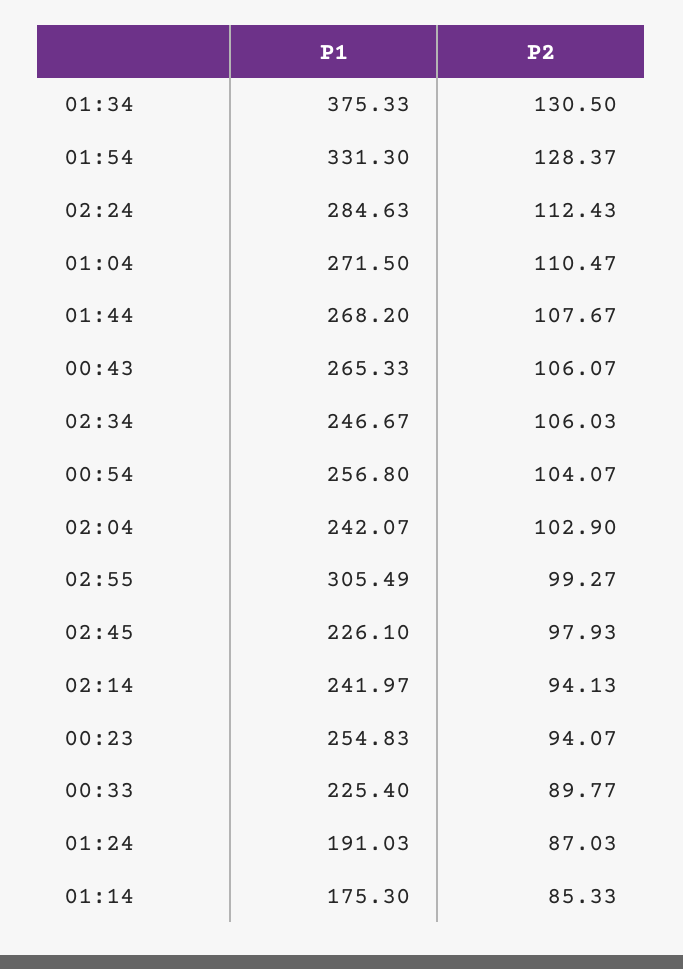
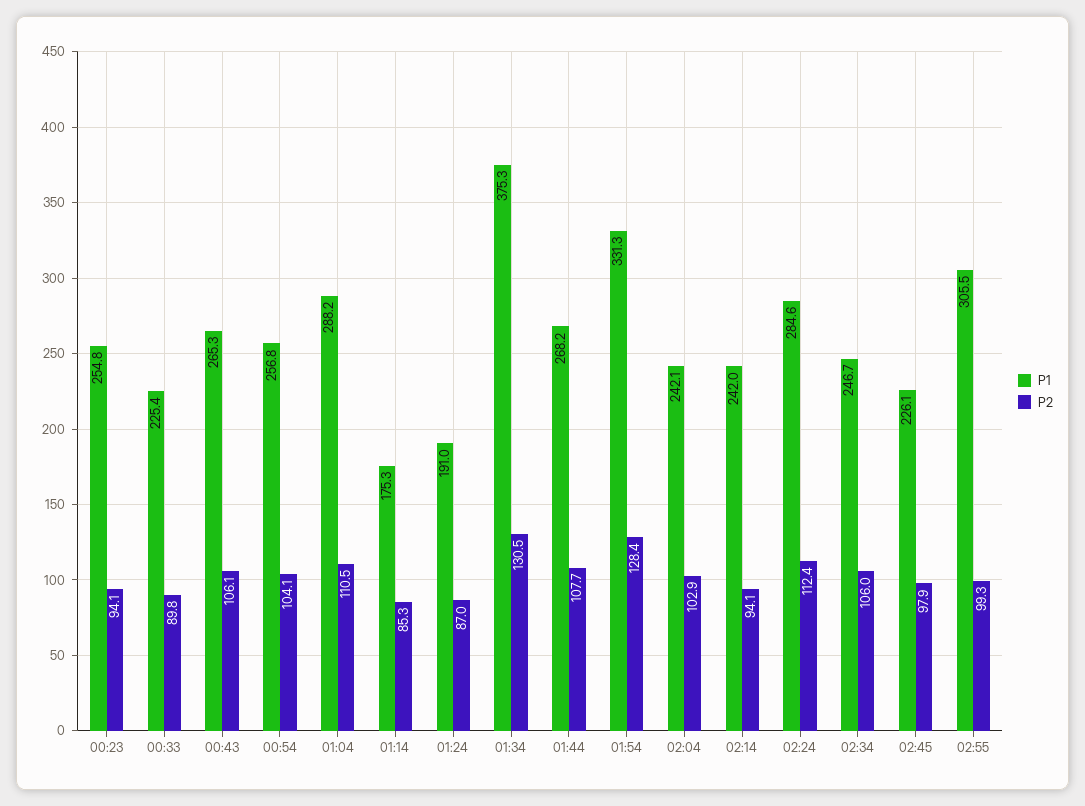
P1, 01:04: 271.5 -> 288.2

